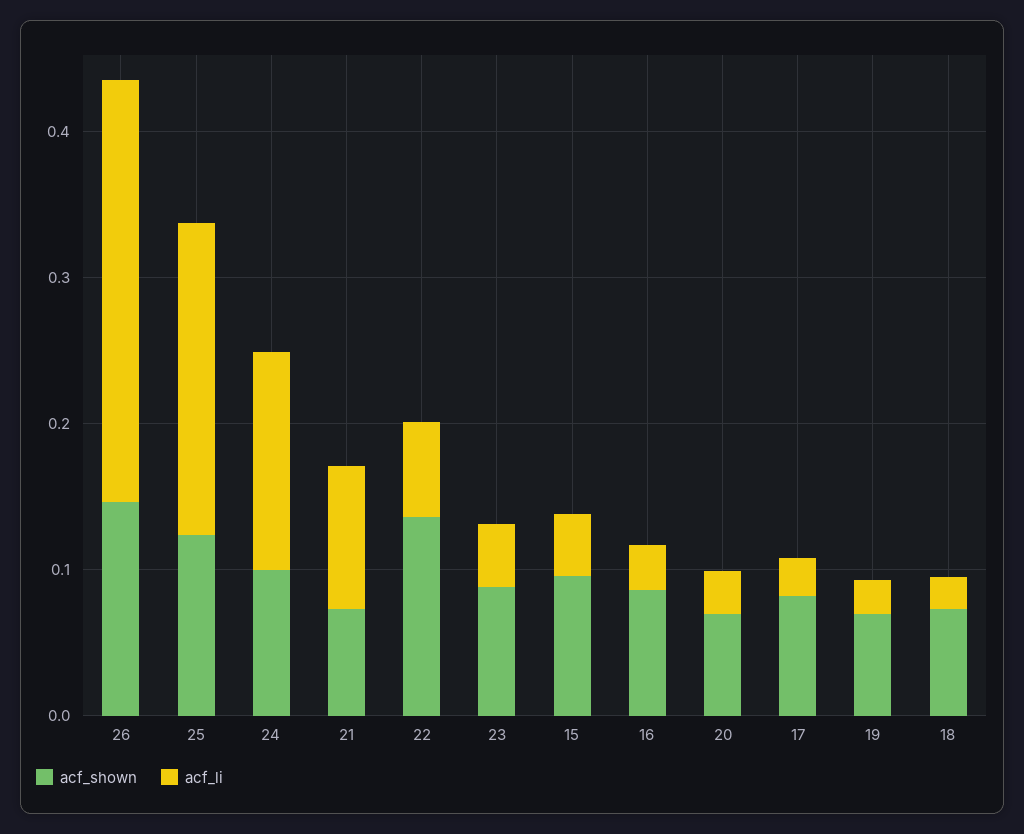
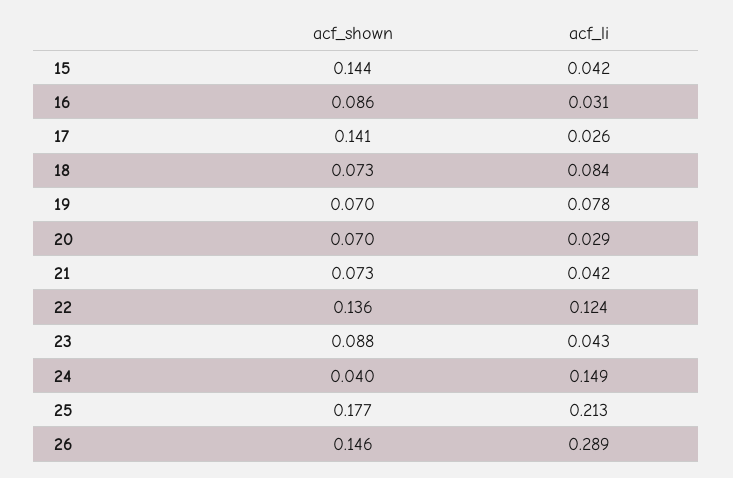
acf_shown, 25: 0.12 -> 0.177
acf_shown, 24: 0.1 -> 0.04
acf_li, 21: 0.1 -> 0.042
acf_li, 22: 0.06 -> 0.124
acf_shown, 15: 0.1 -> 0.144
acf_shown, 17: 0.08 -> 0.141
acf_li, 19: 0.02 -> 0.078
acf_li, 18: 0.02 -> 0.084

